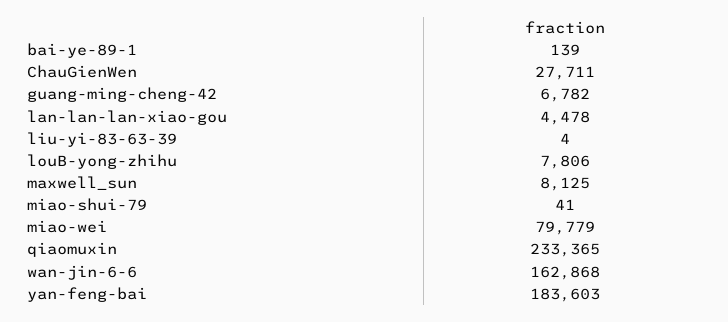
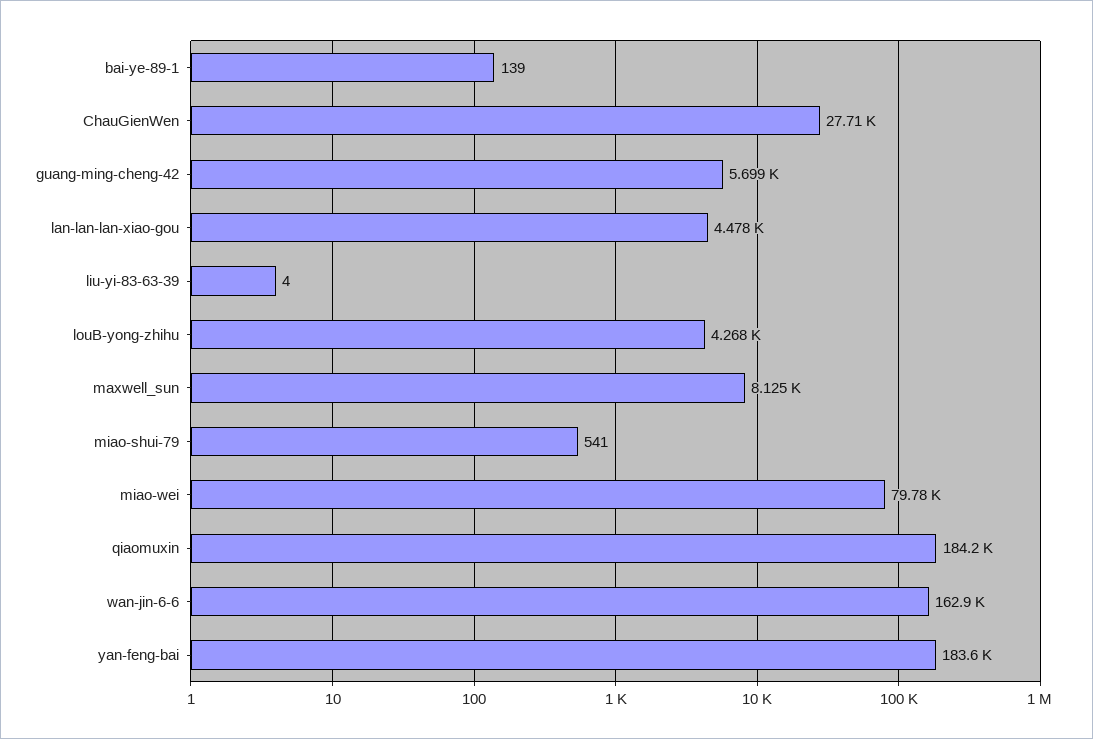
guang-ming-cheng-42: 6782 -> 5699
louB-yong-zhihu: 7806 -> 4268
miao-shui-79: 41 -> 541
qiaomuxin: 233365 -> 184200

